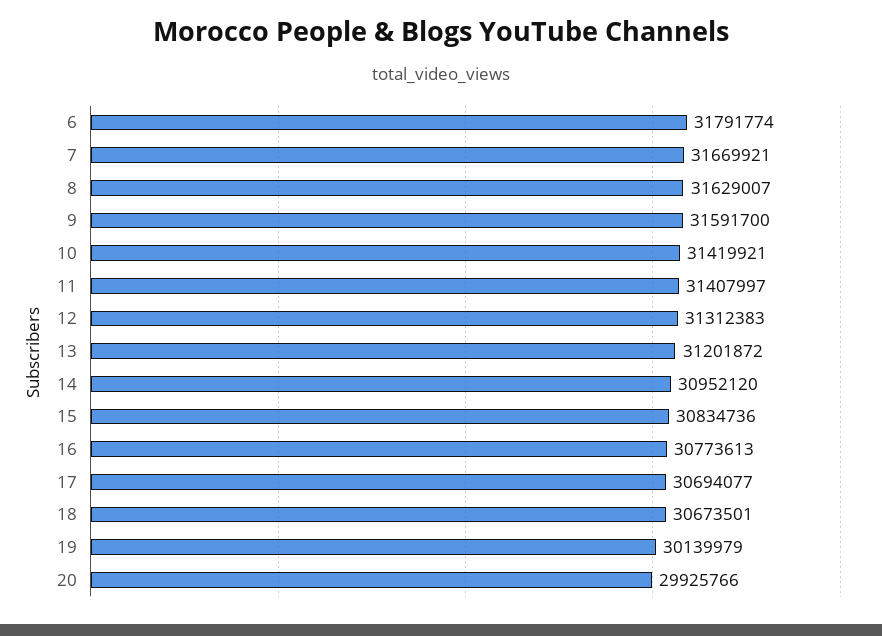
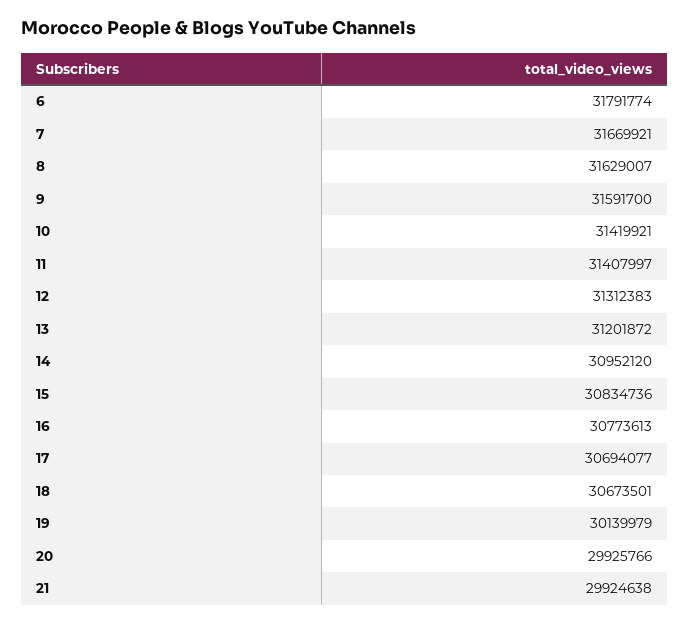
21: none -> 29924638

